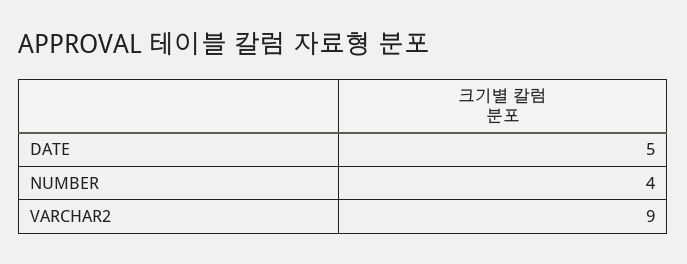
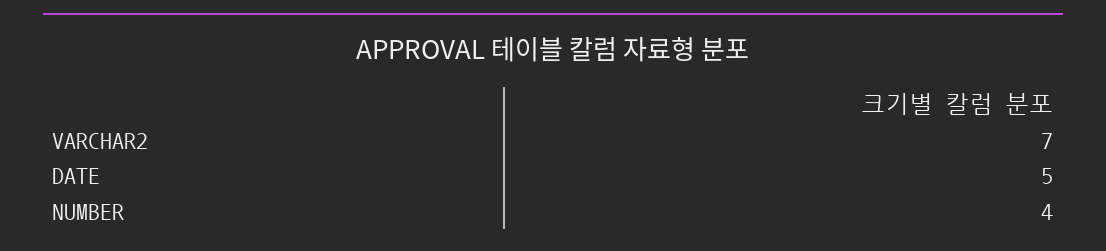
VARCHAR2: 9 -> 7

